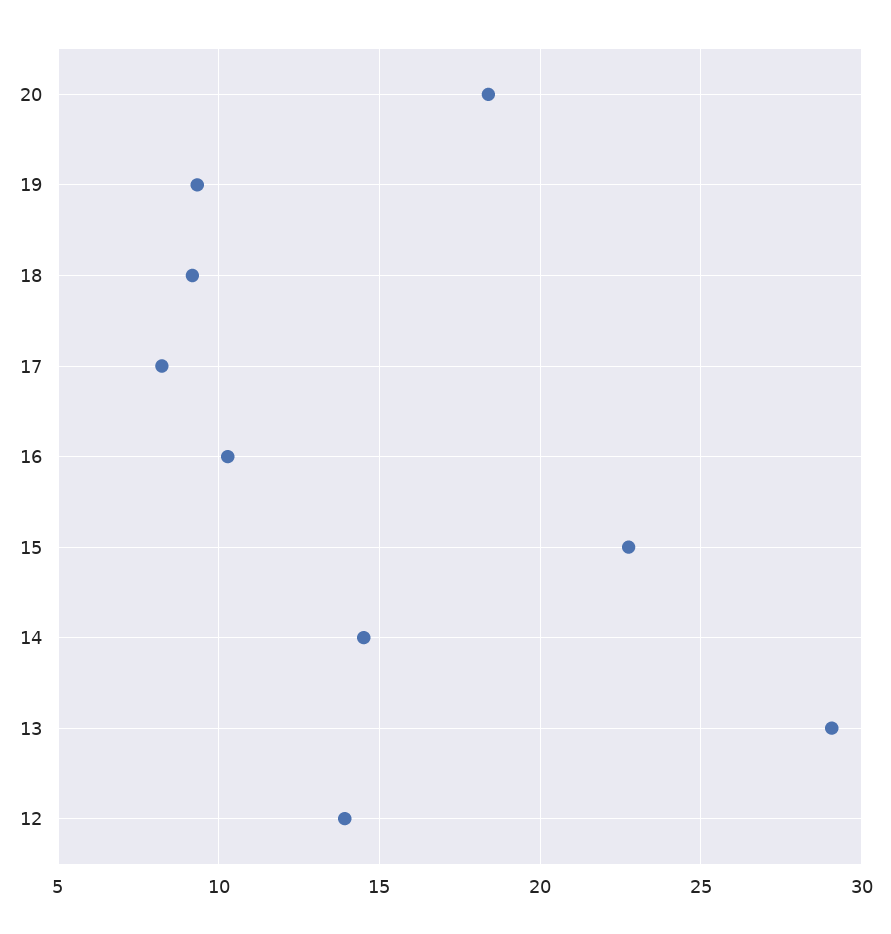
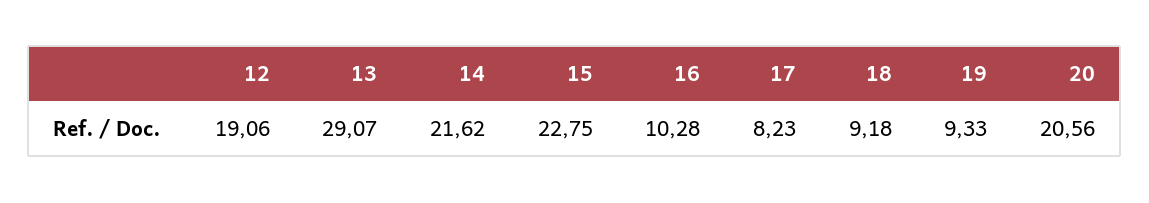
20: 18.5 -> 20.56
14: 14.5 -> 21.62
12: 14 -> 19.06

